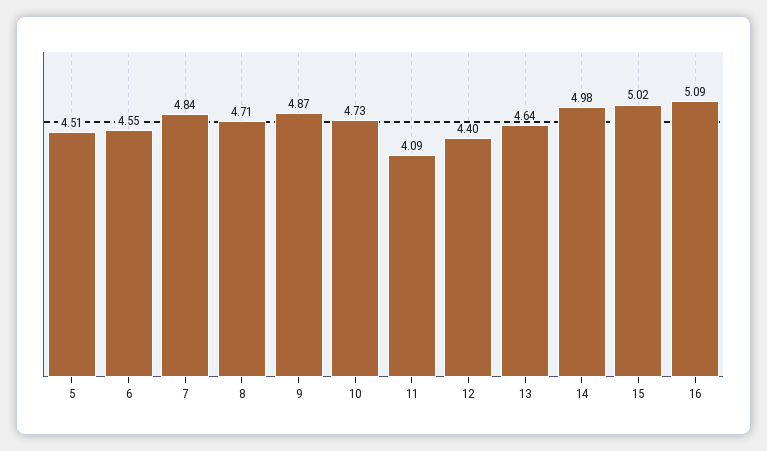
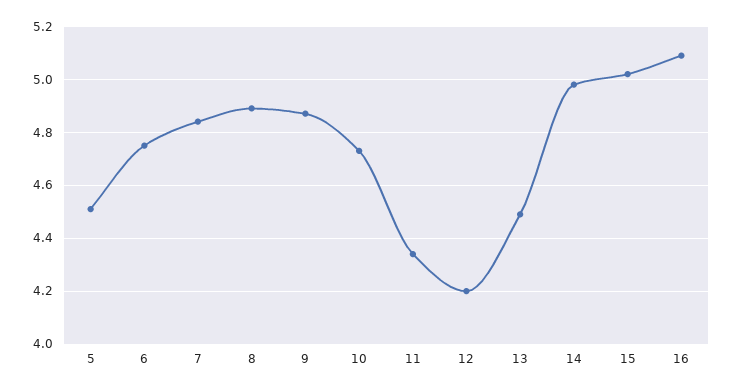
6: 4.55 -> 4.75
8: 4.71 -> 4.9
11: 4.09 -> 4.35
12: 4.4 -> 4.2
13: 4.64 -> 4.5

